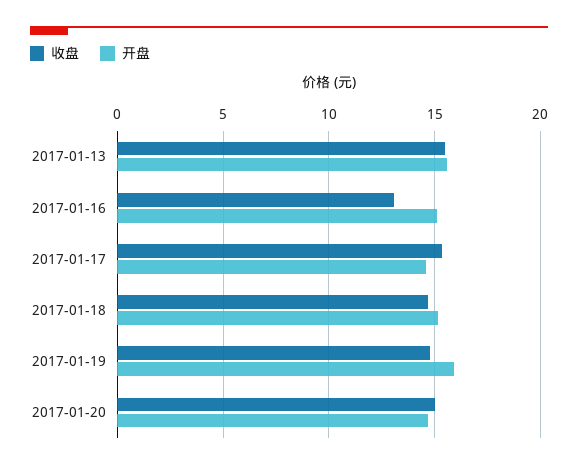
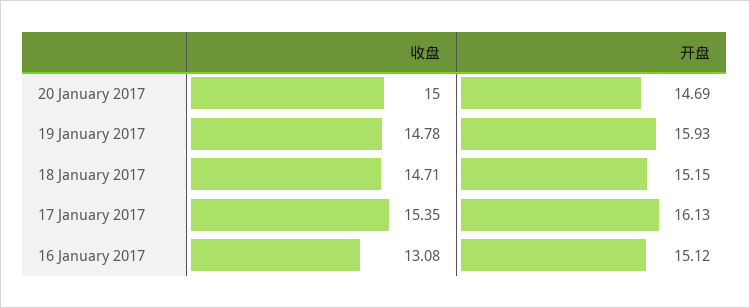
收盘, 2017-01-13: 15.5 -> none
开盘, 2017-01-13: 15.5 -> none
开盘, 2017-01-17: 14.5 -> 16.13

